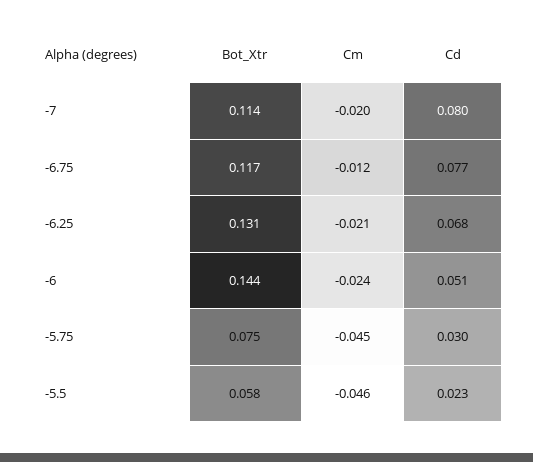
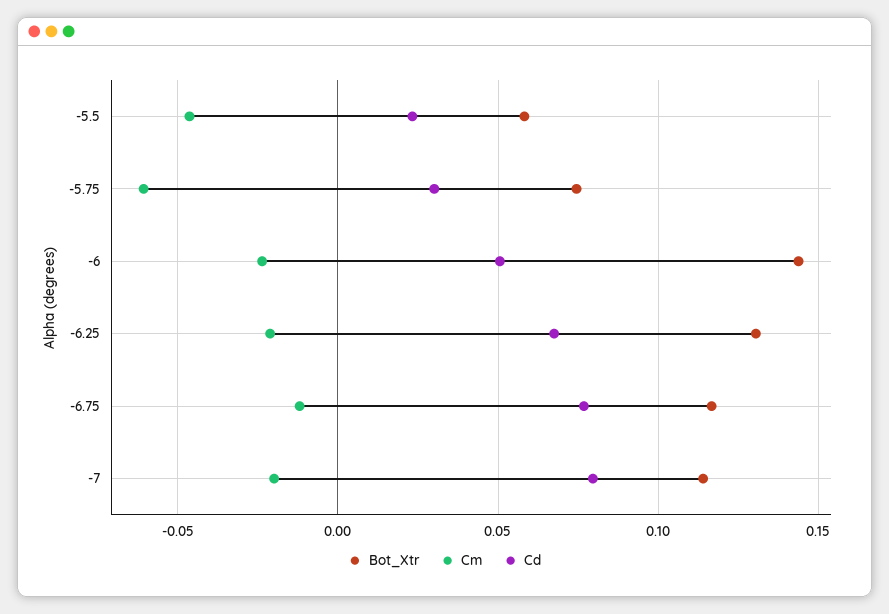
Cm, -5.75: -0.045 -> -0.06

